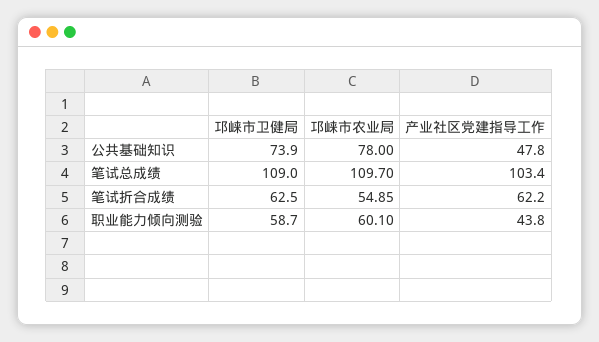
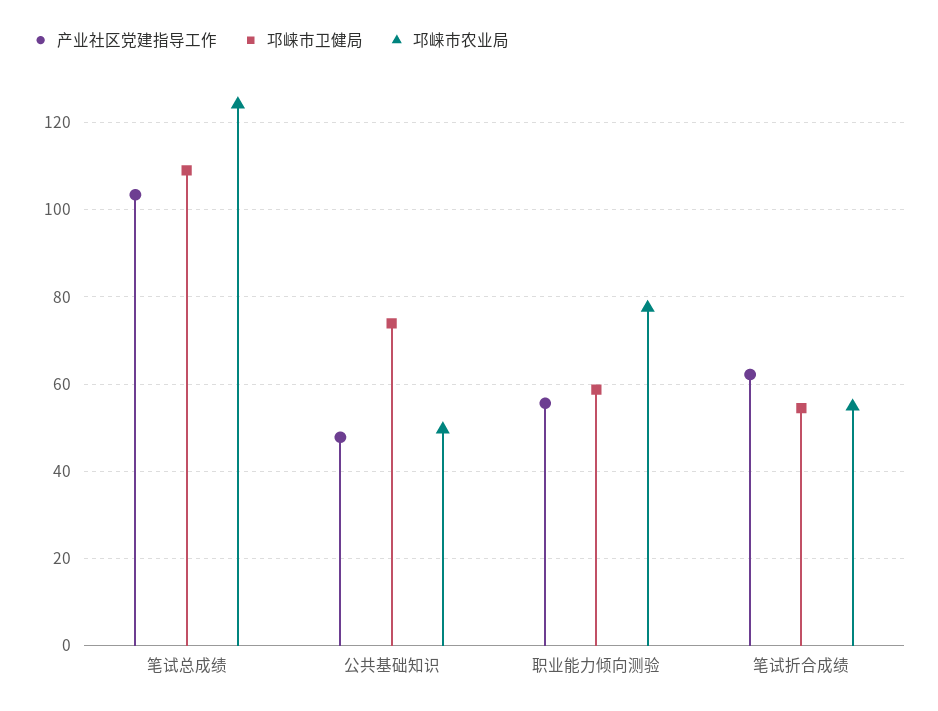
邛崃市农业局, 公共基础知识: 78 -> 50
邛崃市农业局, 笔试总成绩: 109.7 -> 124
邛崃市卫健局, 笔试折合成绩: 62.5 -> 54
邛崃市农业局, 职业能力倾向测验: 60.1 -> 78
产业社区党建指导工作, 职业能力倾向测验: 43.8 -> 56

